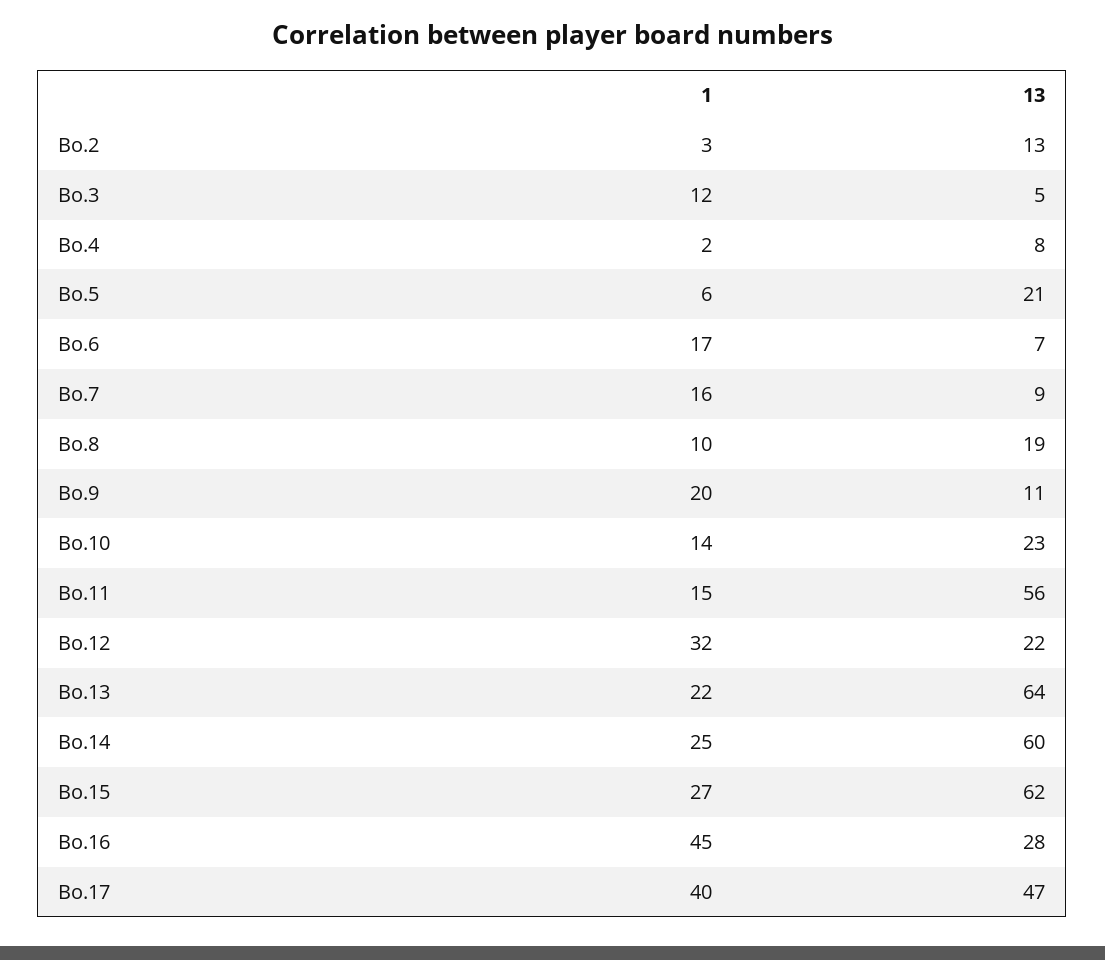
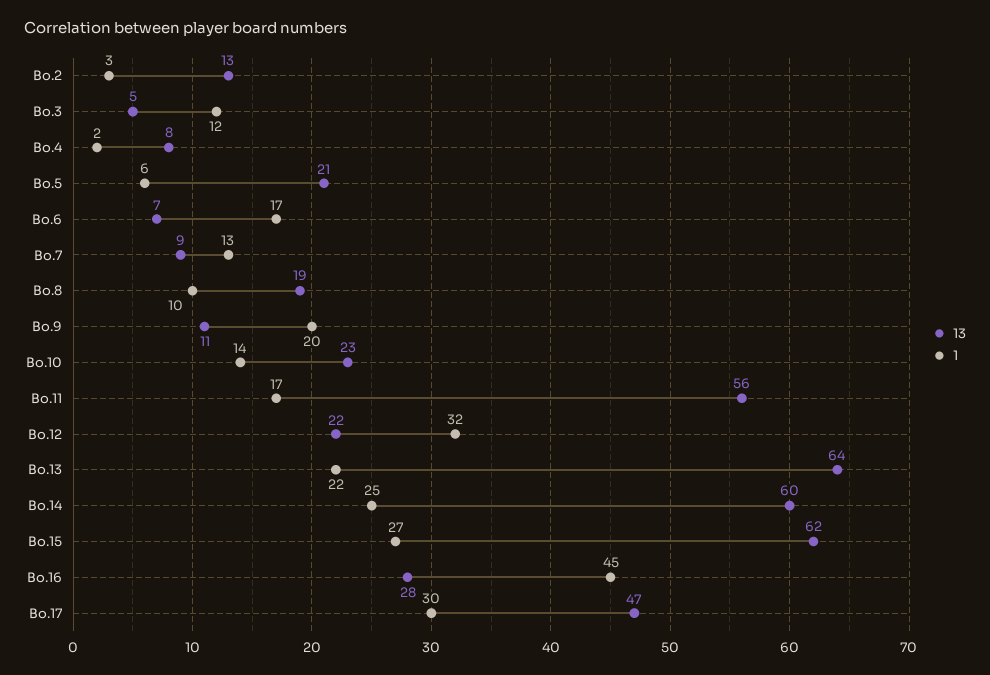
1, Bo.7: 16 -> 13
1, Bo.11: 15 -> 17
1, Bo.17: 40 -> 30

